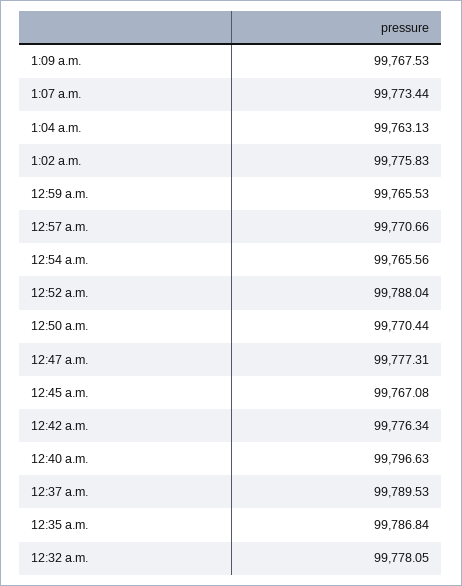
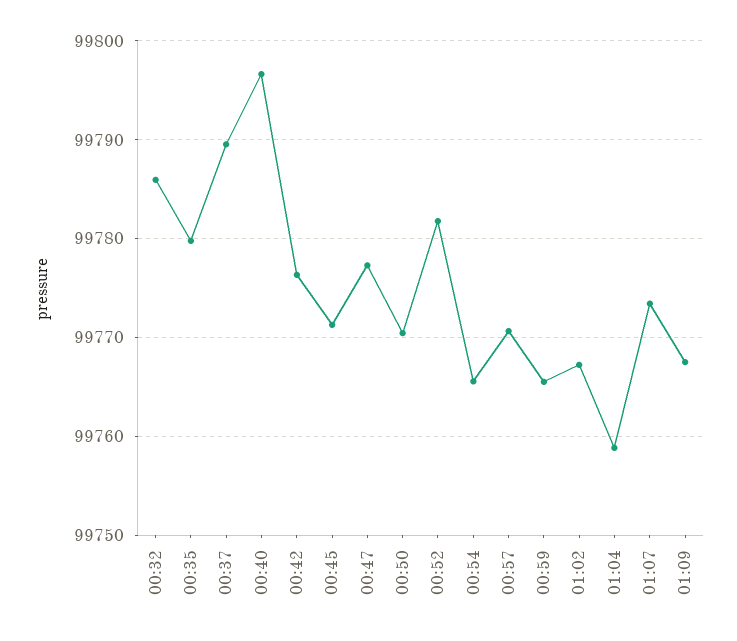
1:04 a.m.: 99763.13 -> 99759
1:02 a.m.: 99775.83 -> 99767
12:52 a.m.: 99788.04 -> 99782
12:45 a.m.: 99767.08 -> 99771
12:35 a.m.: 99786.84 -> 99780
12:32 a.m.: 99778.05 -> 99786

